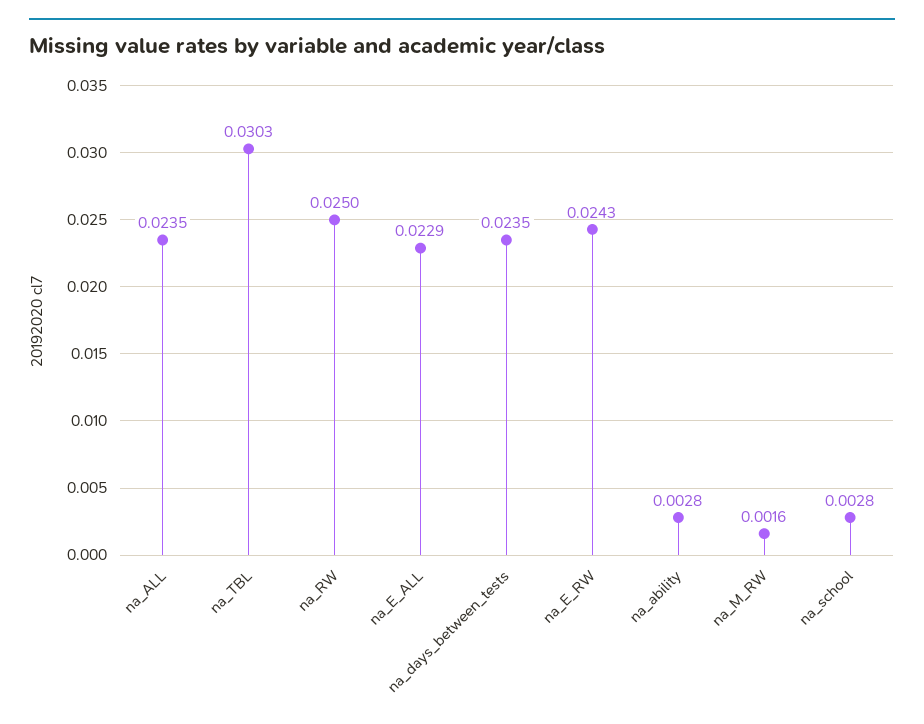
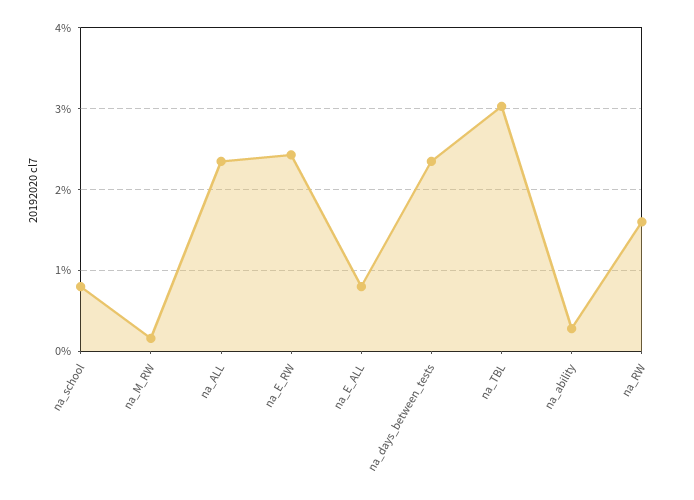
na_RW: 0.025 -> 0.016
na_E_ALL: 0.0229 -> 0.008
na_school: 0.0028 -> 0.008

